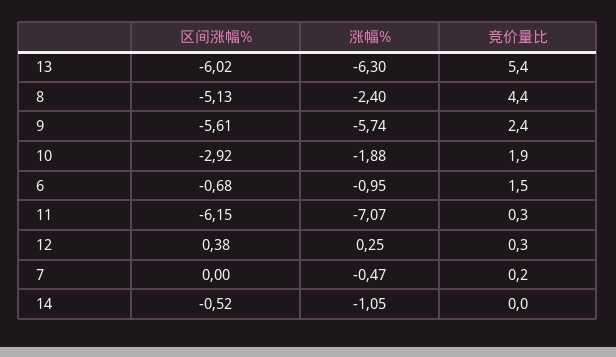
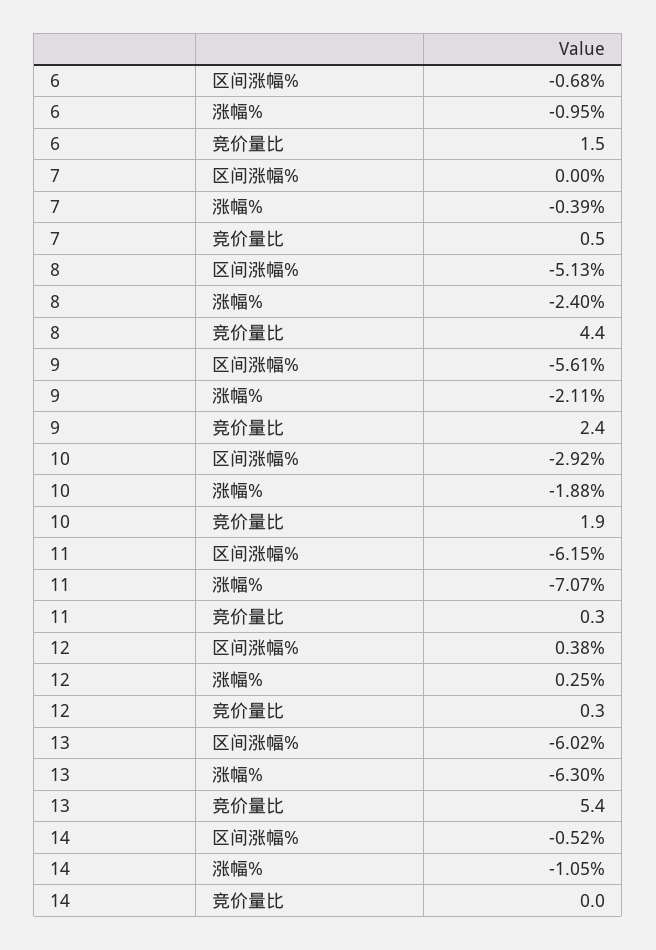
涨幅%, 9: -5.74 -> -2.11
涨幅%, 7: -0.47 -> -0.39
竞价量比, 7: 0.2 -> 0.5

